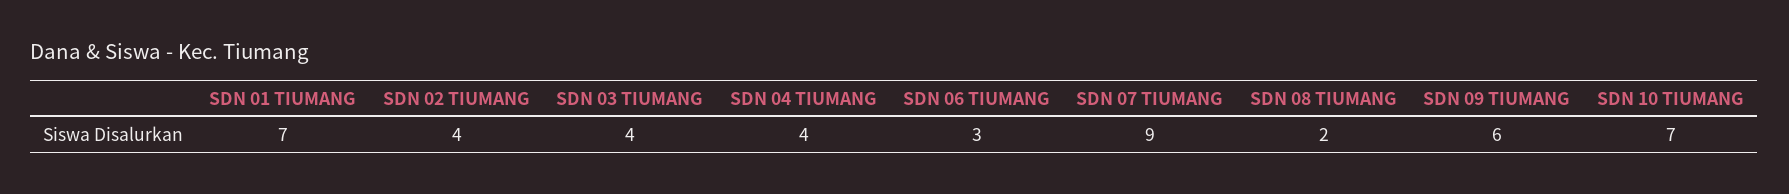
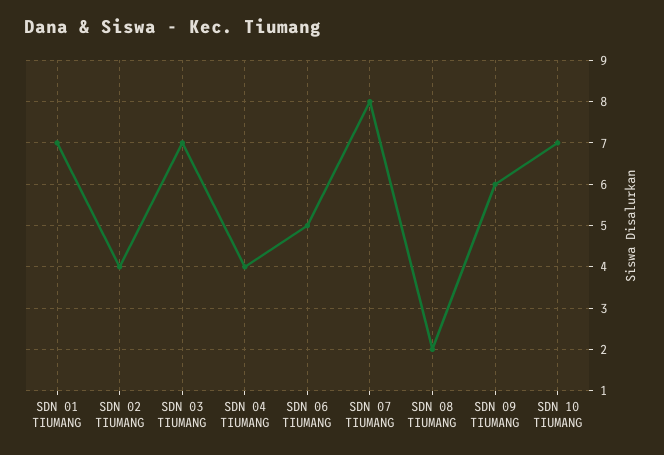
SDN 03 TIUMANG: 4 -> 7
SDN 06 TIUMANG: 3 -> 5
SDN 07 TIUMANG: 9 -> 8

